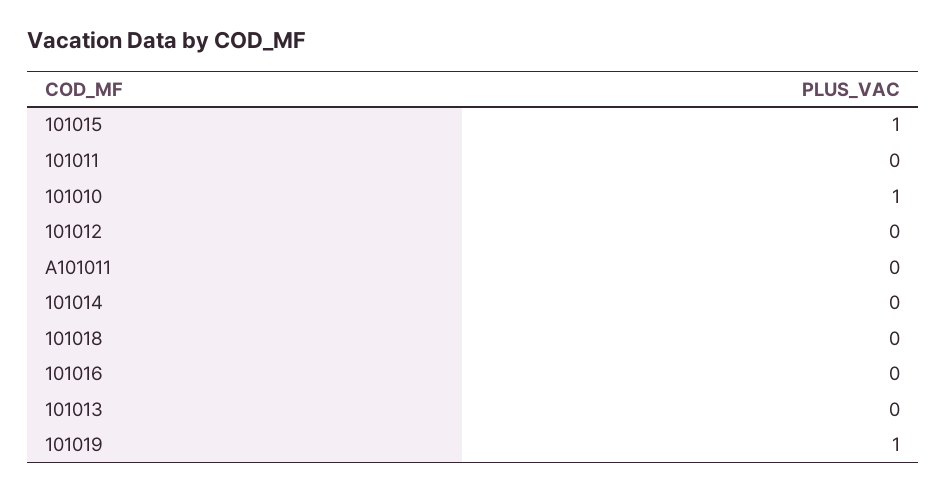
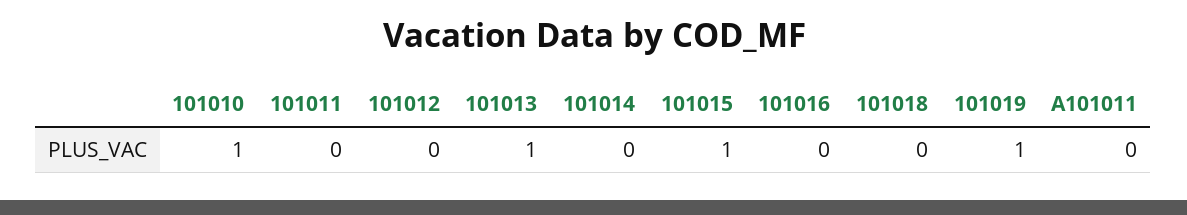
101013: 0 -> 1

